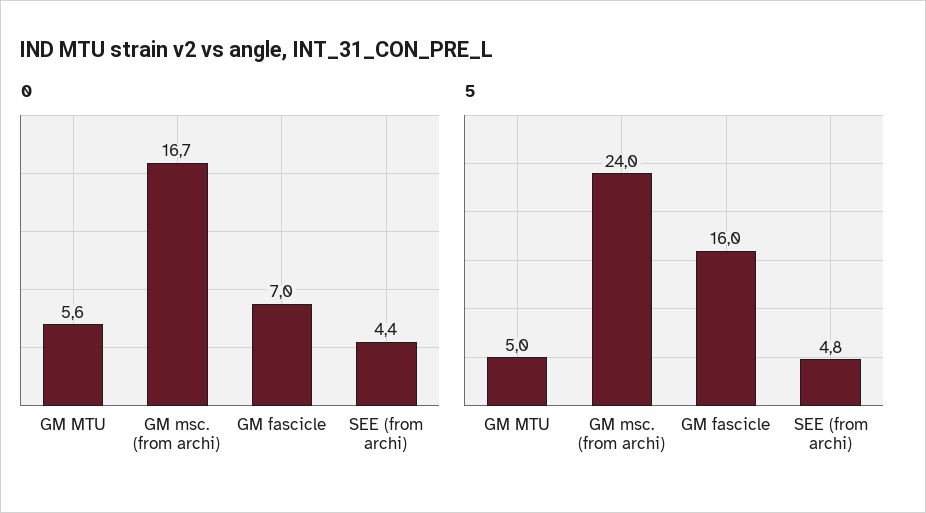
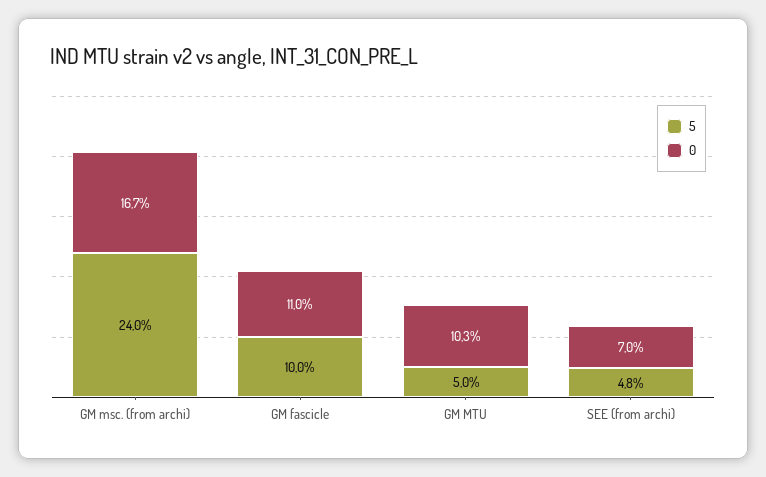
0, GM MTU: 5.6 -> 10.3
0, GM fascicle: 7 -> 11
0, SEE (from archi): 4.4 -> 7
5, GM fascicle: 16 -> 10

